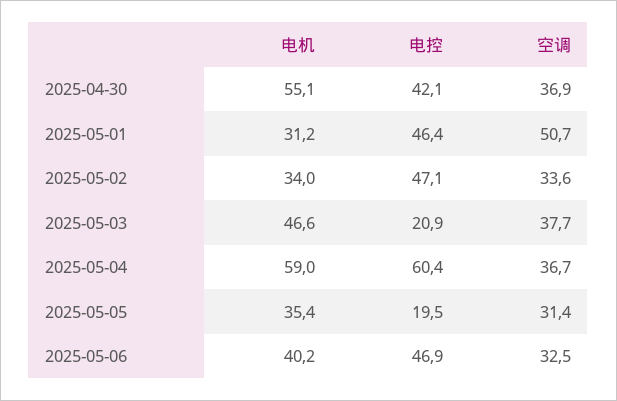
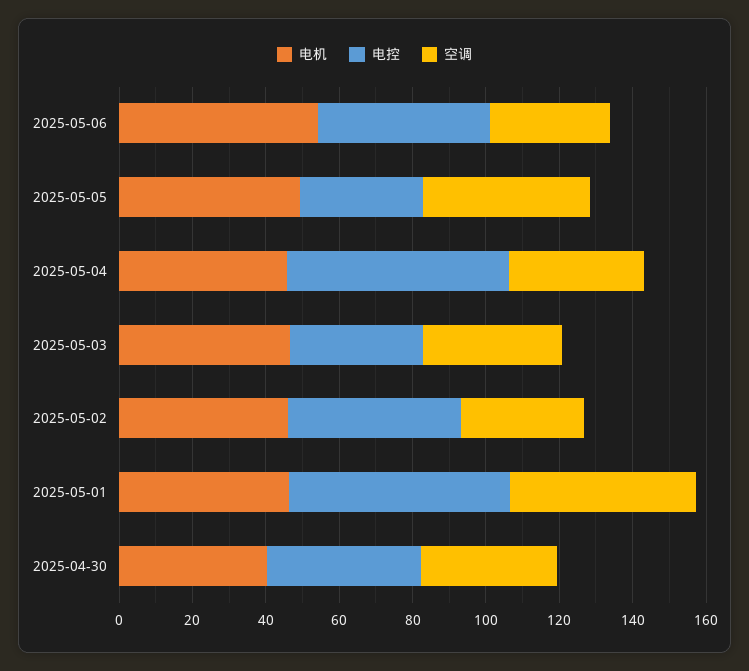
电机, 2025-04-30: 55.1 -> 40
电机, 2025-05-01: 31.2 -> 45
电控, 2025-05-01: 46.4 -> 60
电机, 2025-05-02: 34 -> 45
电控, 2025-05-03: 20.9 -> 35
电机, 2025-05-04: 59 -> 45
电机, 2025-05-05: 35.4 -> 50
电控, 2025-05-05: 19.5 -> 35
空调, 2025-05-05: 31.4 -> 45
电机, 2025-05-06: 40.2 -> 55

